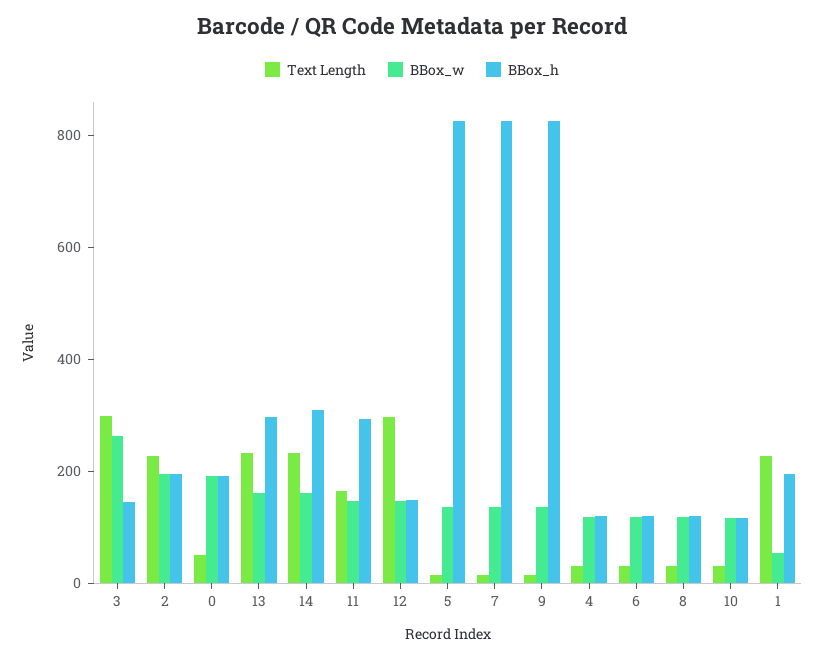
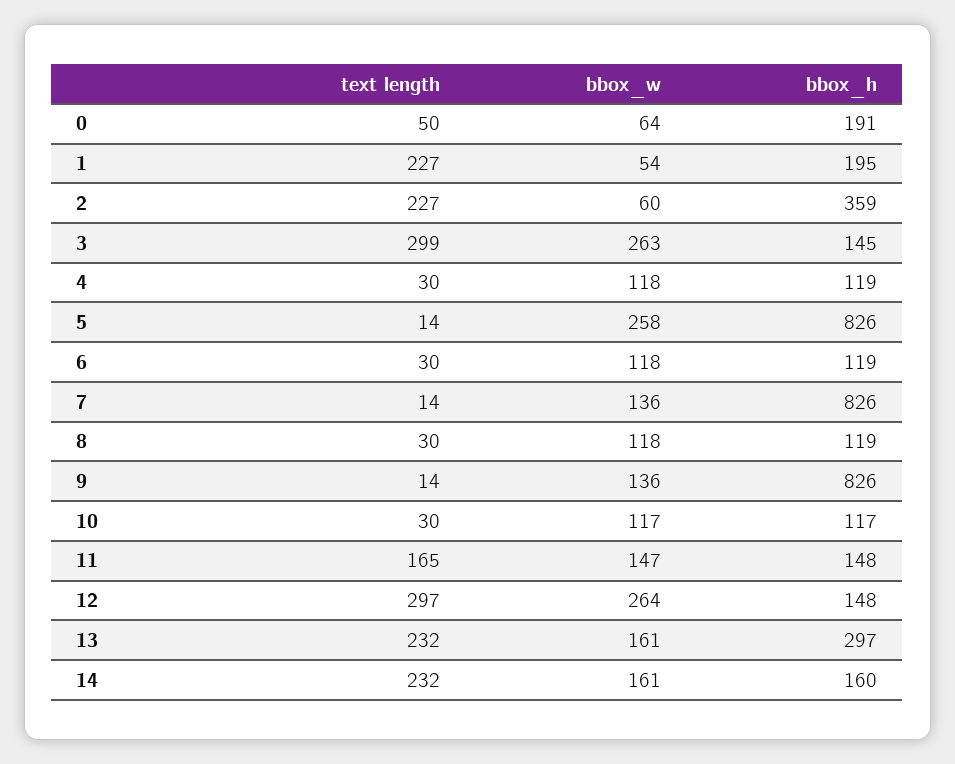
BBox_w, 2: 200 -> 60
BBox_h, 2: 200 -> 359
BBox_w, 0: 200 -> 64
BBox_h, 14: 300 -> 160
BBox_h, 11: 300 -> 148
BBox_w, 12: 150 -> 264
BBox_w, 5: 150 -> 258

